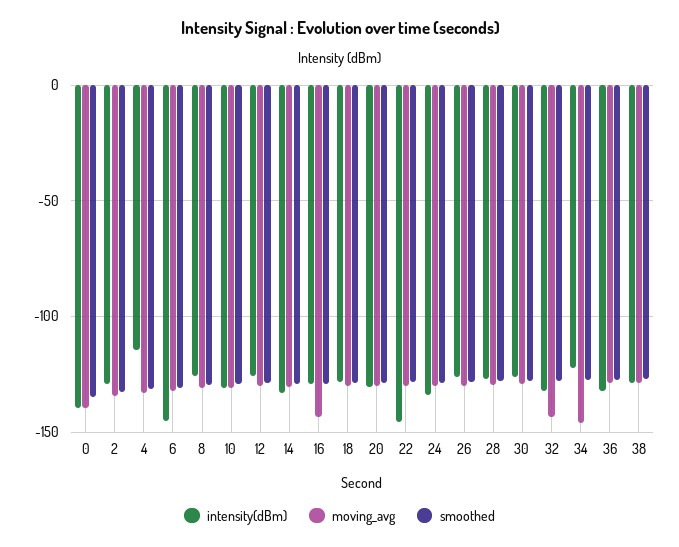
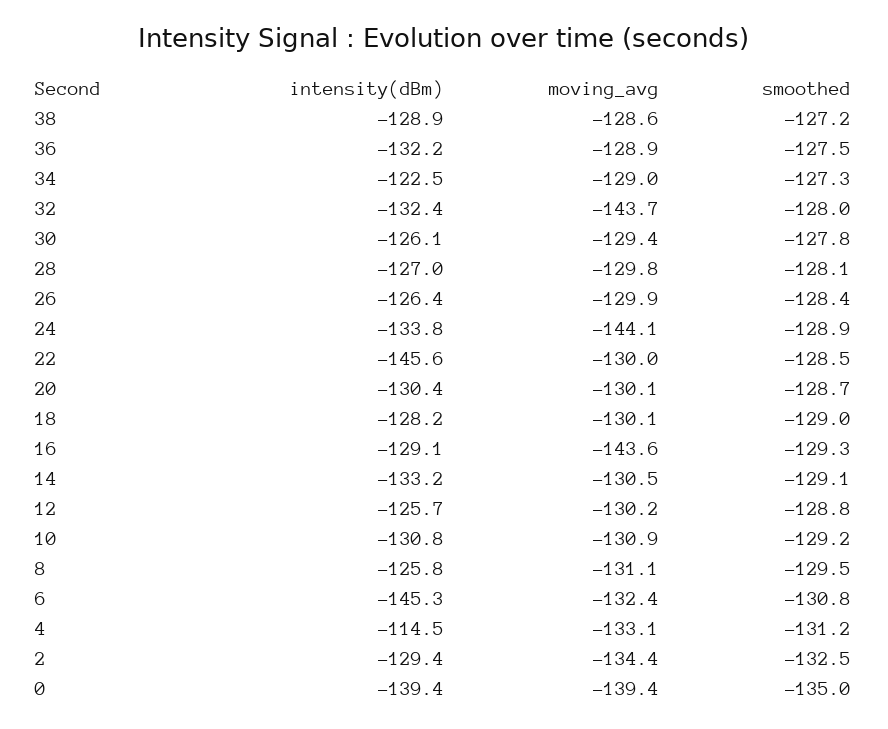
moving_avg, 24: -130 -> -144.1
moving_avg, 34: -145 -> -129

